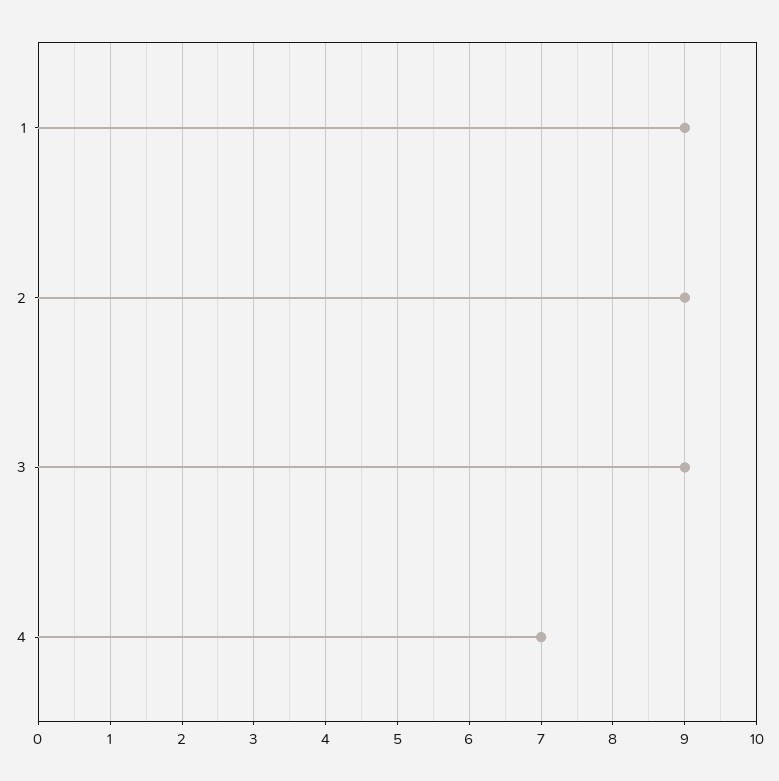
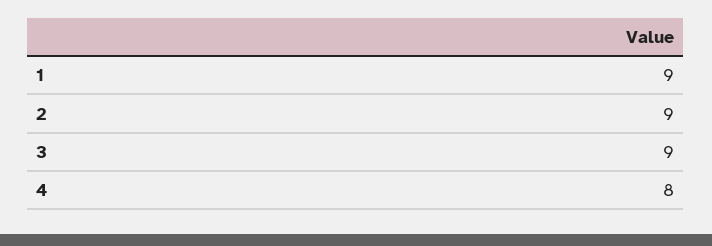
4: 7 -> 8

